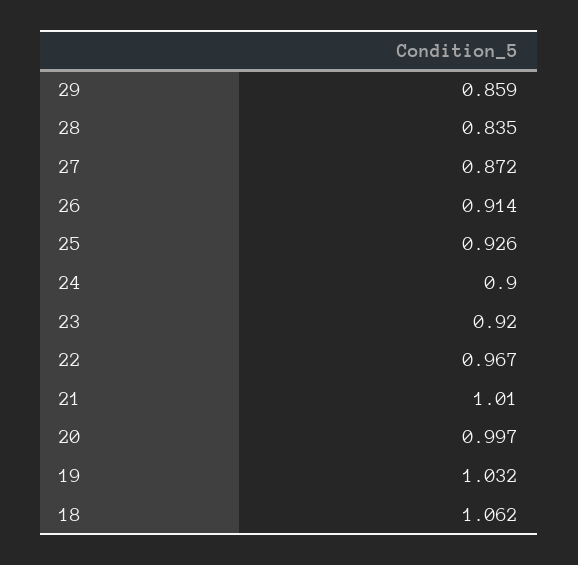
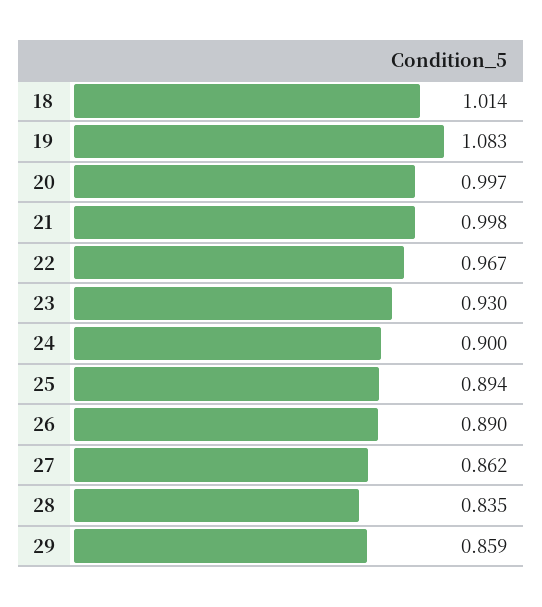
27: 0.872 -> 0.862
26: 0.914 -> 0.89
25: 0.926 -> 0.894
23: 0.92 -> 0.93
21: 1.01 -> 0.998
19: 1.032 -> 1.083
18: 1.062 -> 1.014

